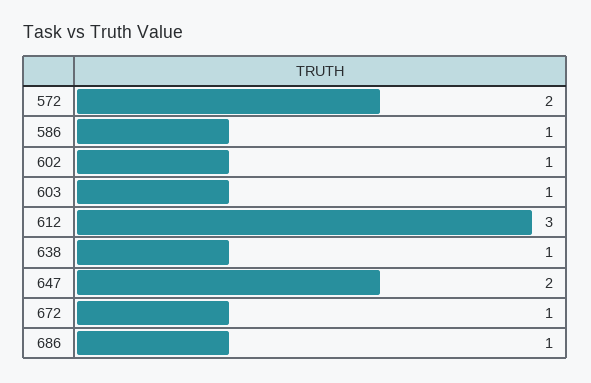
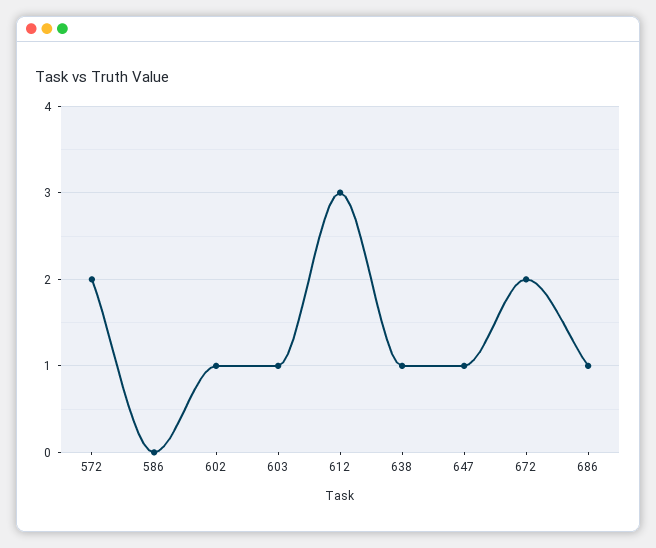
586: 1 -> 0
647: 2 -> 1
672: 1 -> 2

